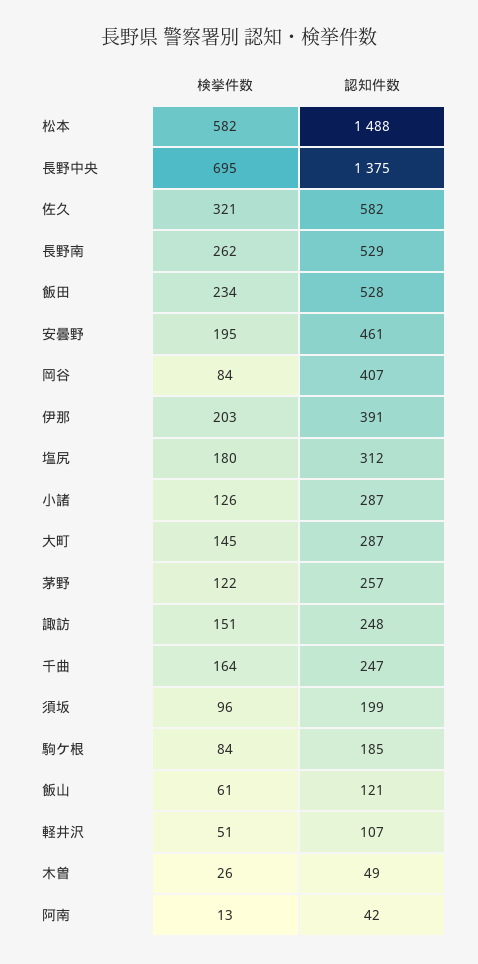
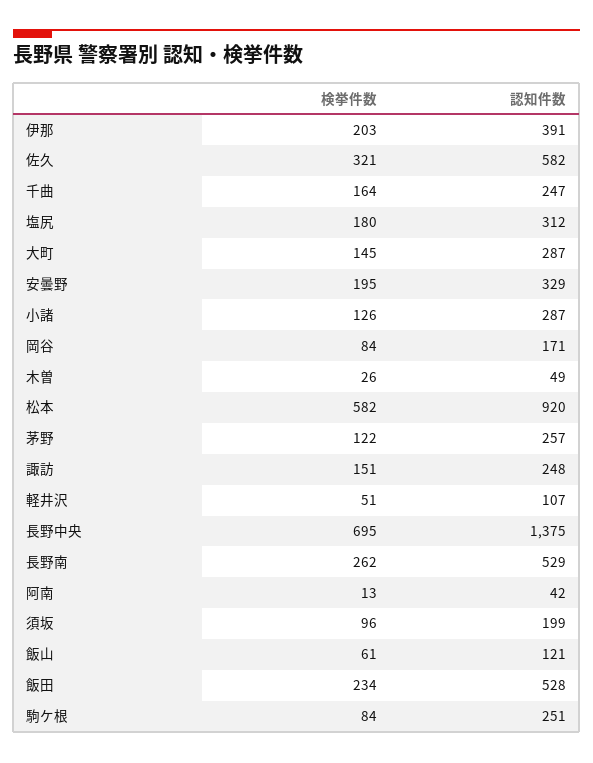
認知件数, 松本: 1488 -> 920
認知件数, 安曇野: 461 -> 329
認知件数, 岡谷: 407 -> 171
認知件数, 駒ケ根: 185 -> 251

